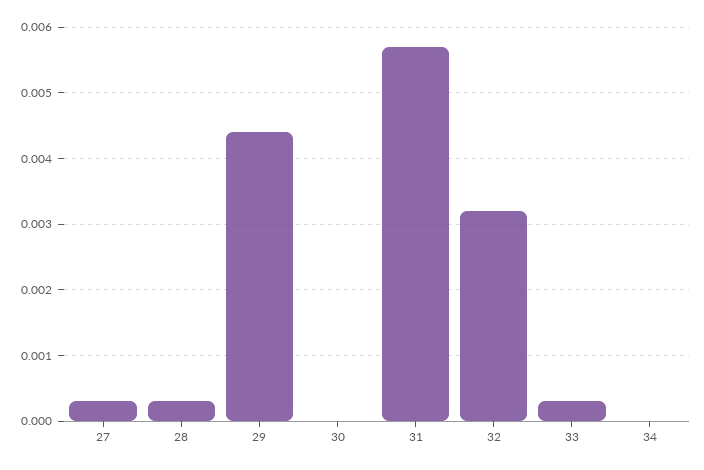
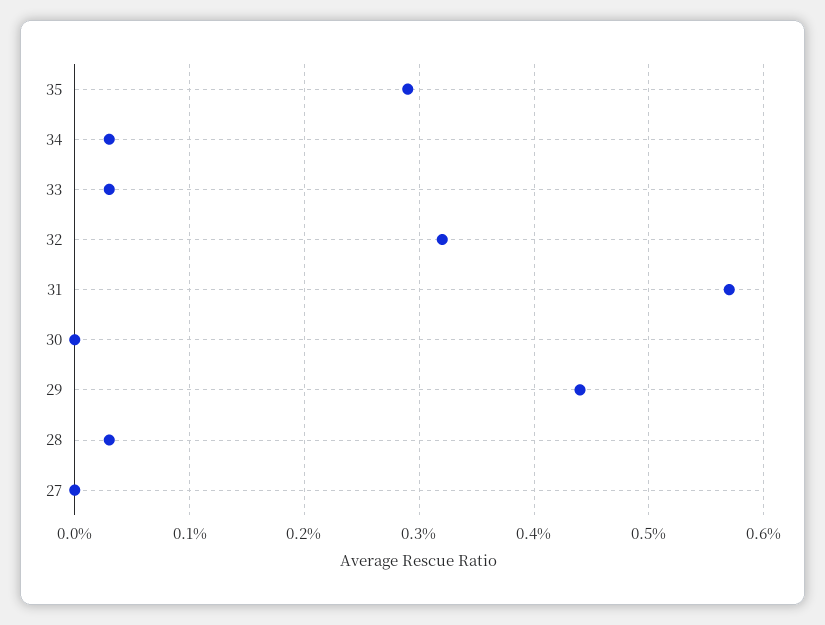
27: 0.0003 -> 0
34: 0 -> 0.0003
35: none -> 0.0029

